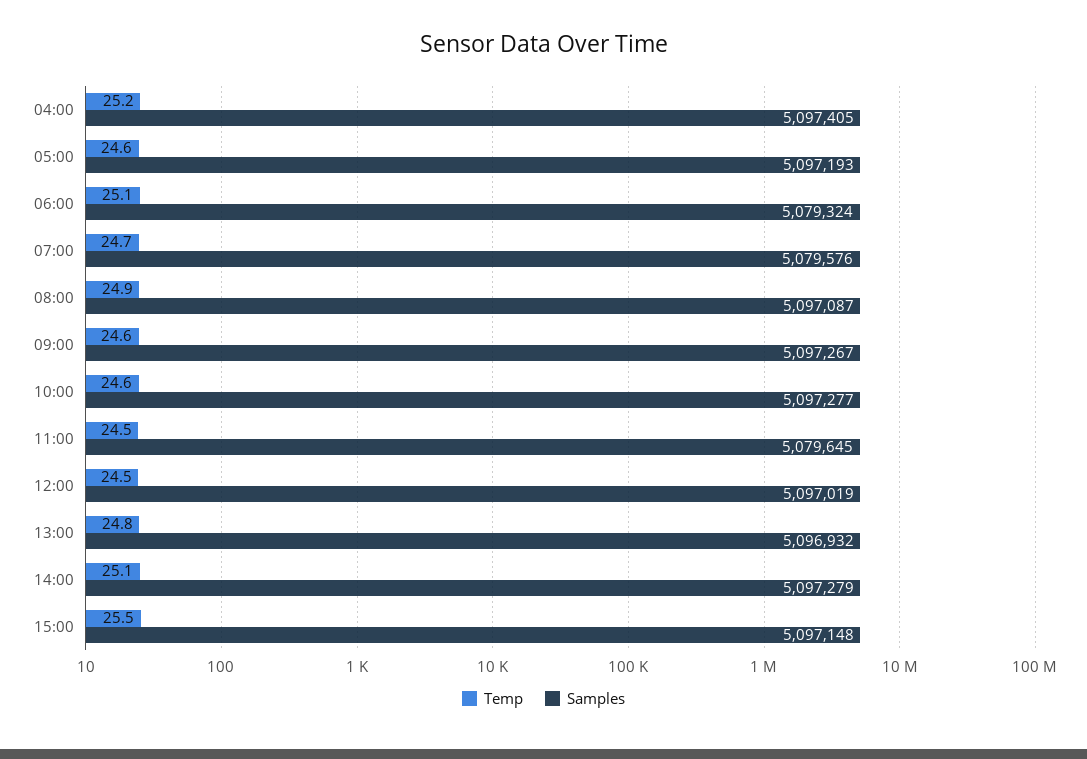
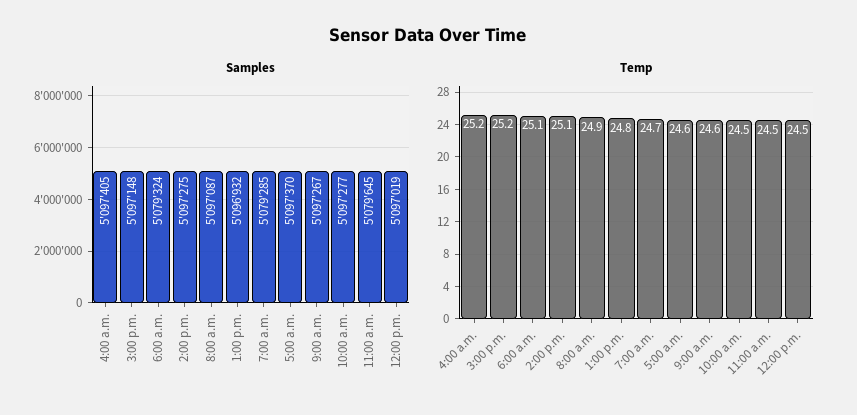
Samples, 05:00: 5097193 -> 5097370
Samples, 07:00: 5079576 -> 5079285
Temp, 10:00: 24.6 -> 24.5
Samples, 14:00: 5097279 -> 5097275
Temp, 15:00: 25.5 -> 25.2

